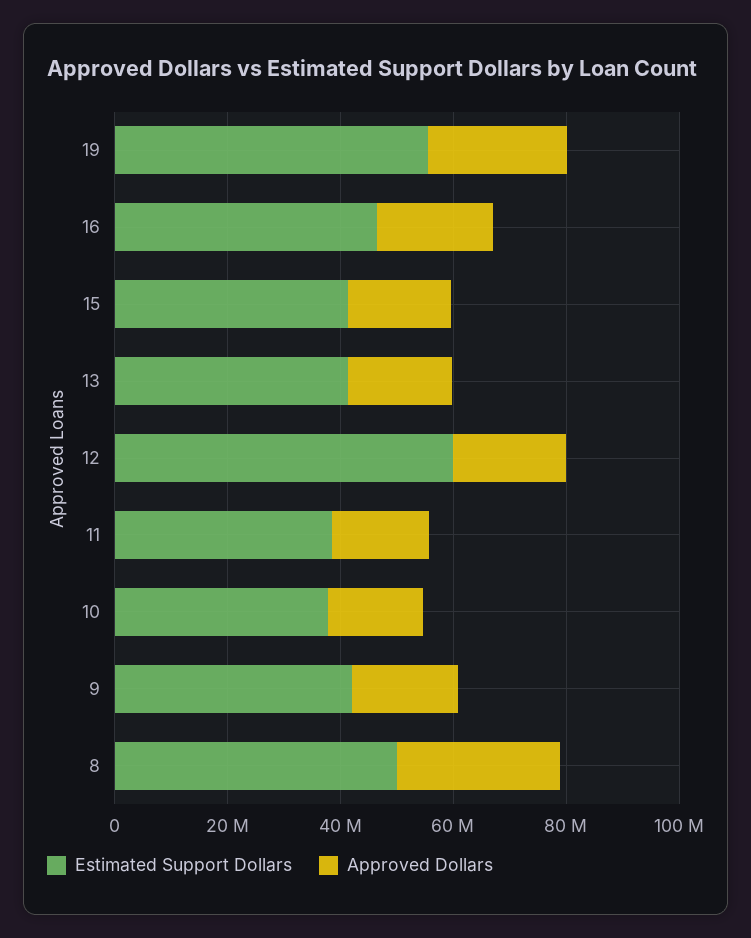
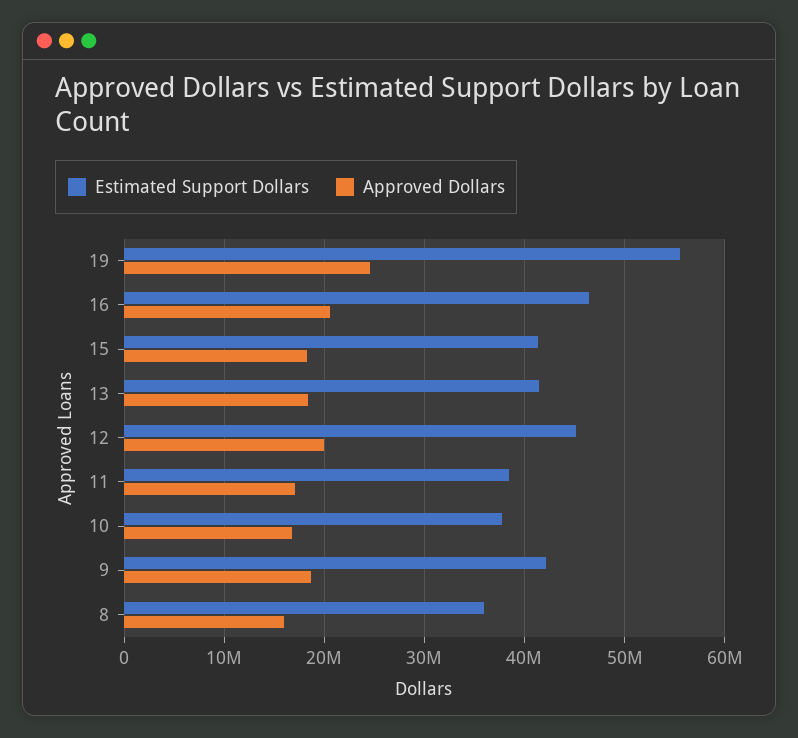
Estimated Support Dollars, 12: 60000000 -> 45000000
Estimated Support Dollars, 8: 50000000 -> 36000000
Approved Dollars, 8: 30000000 -> 16000000

